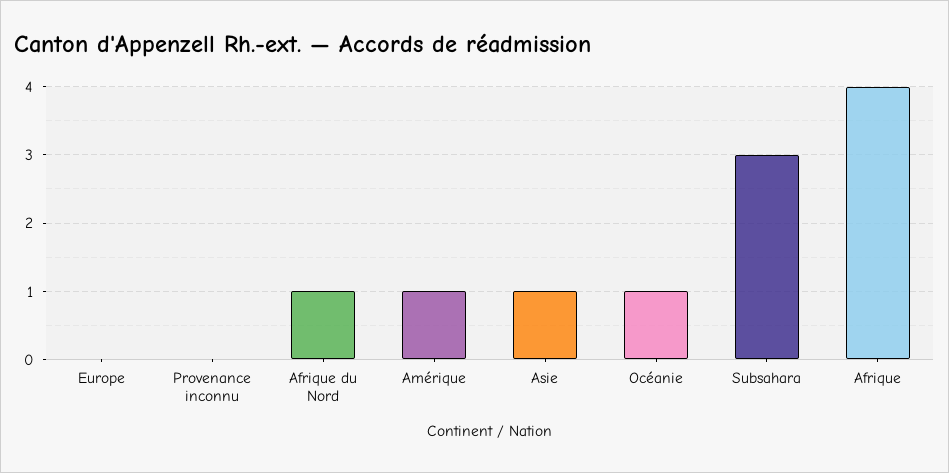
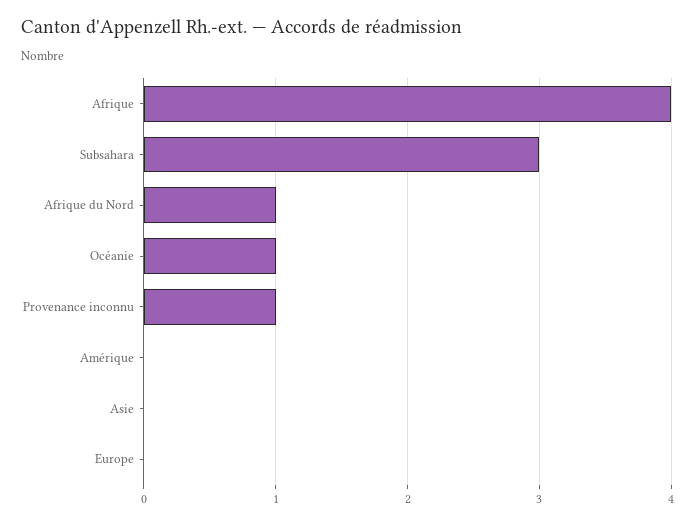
Provenance inconnu: 0 -> 1
Amérique: 1 -> 0
Asie: 1 -> 0

